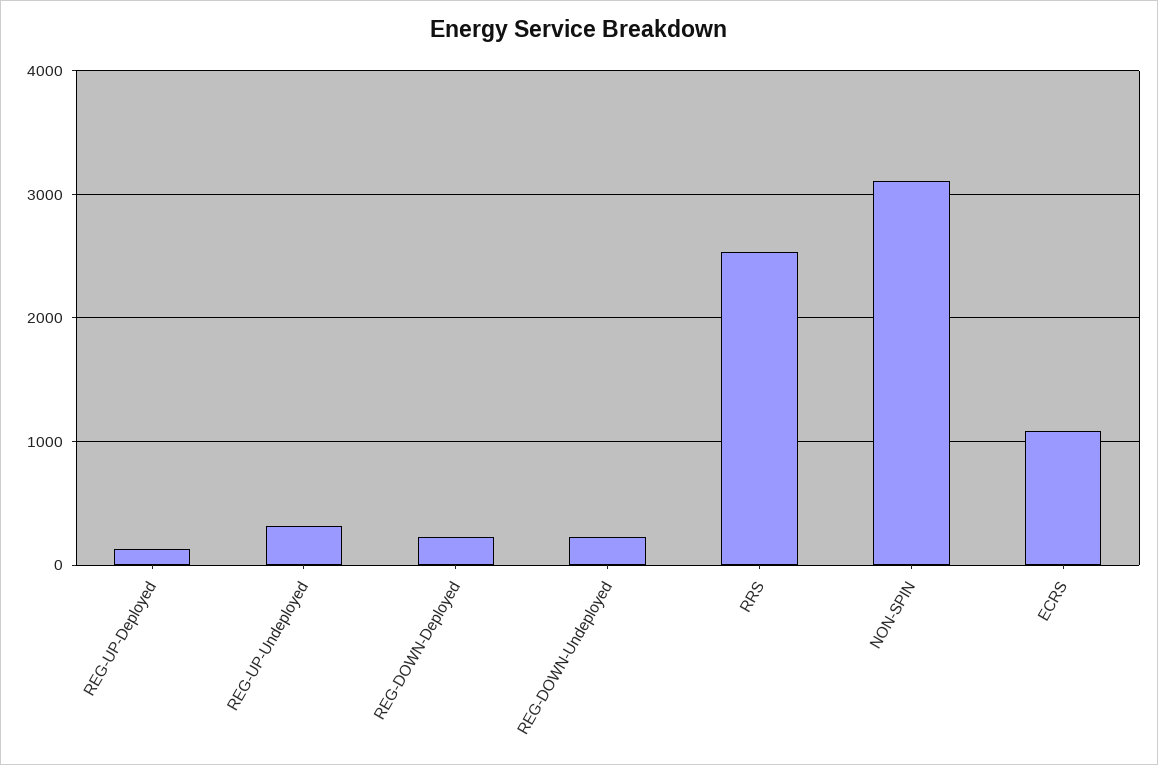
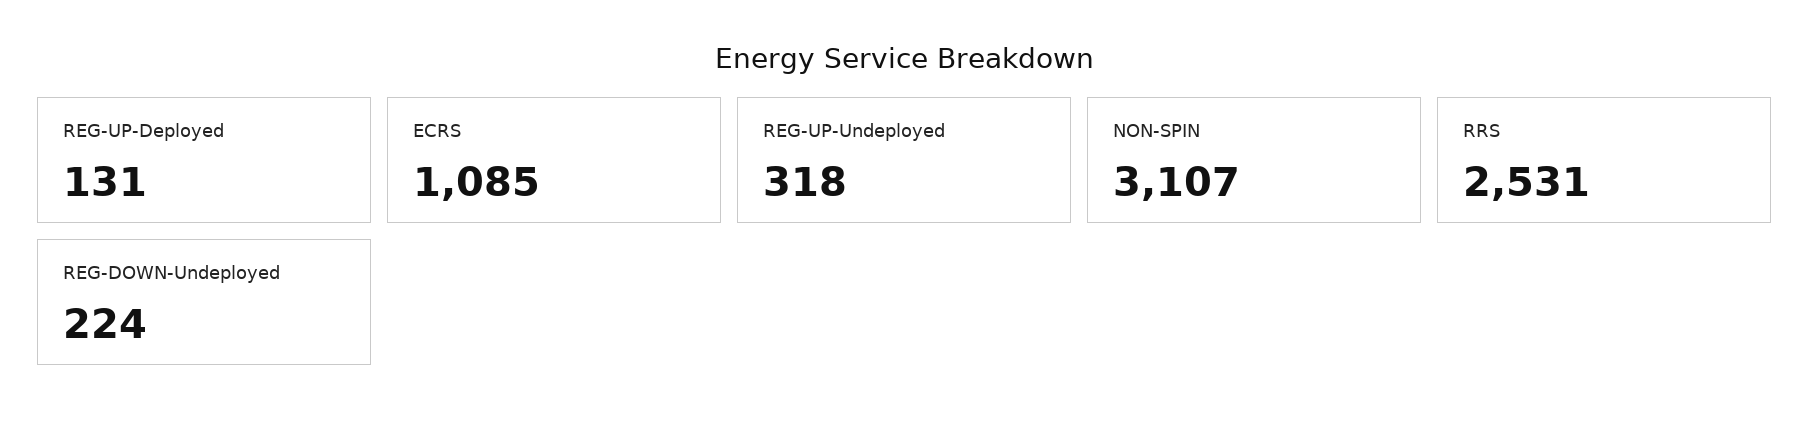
REG-DOWN-Deployed: 200 -> none

